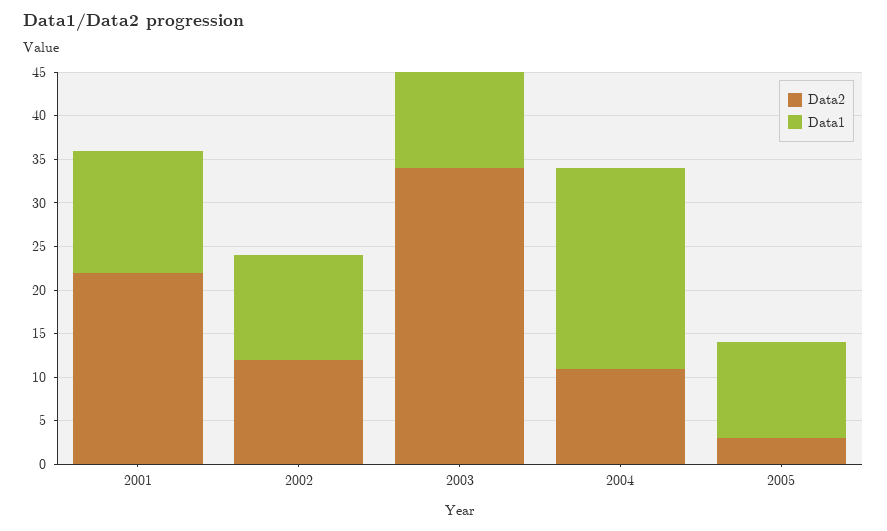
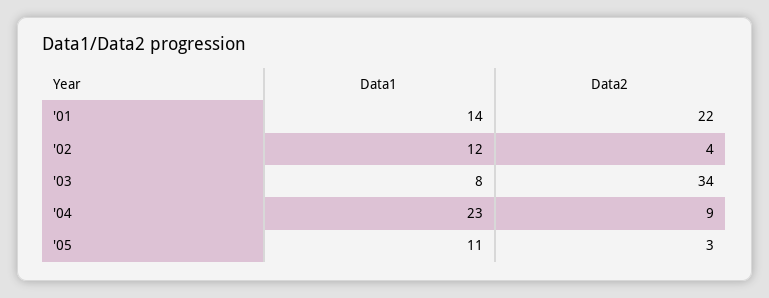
Data2, 2002: 12 -> 4
Data1, 2003: 11 -> 8
Data2, 2004: 11 -> 9

